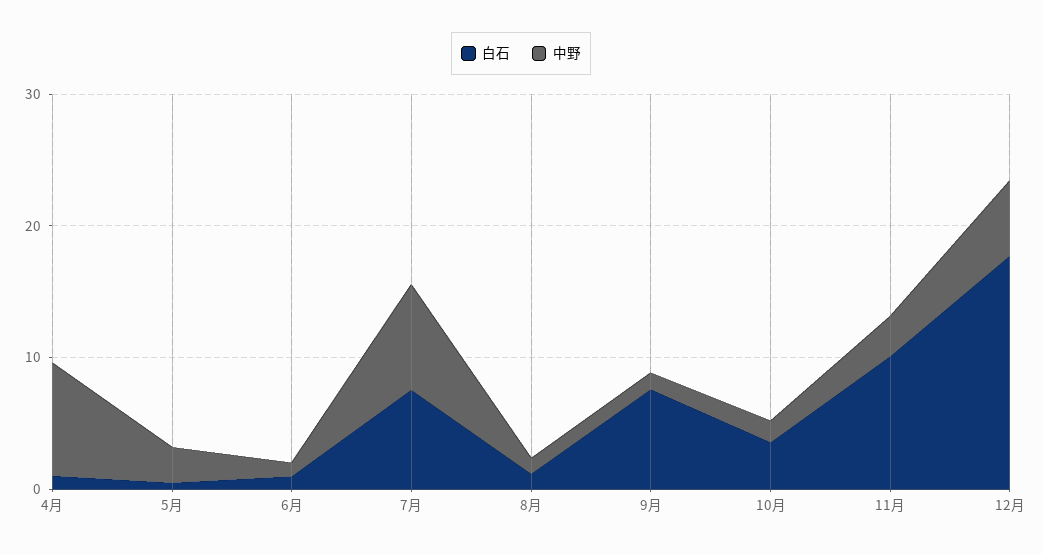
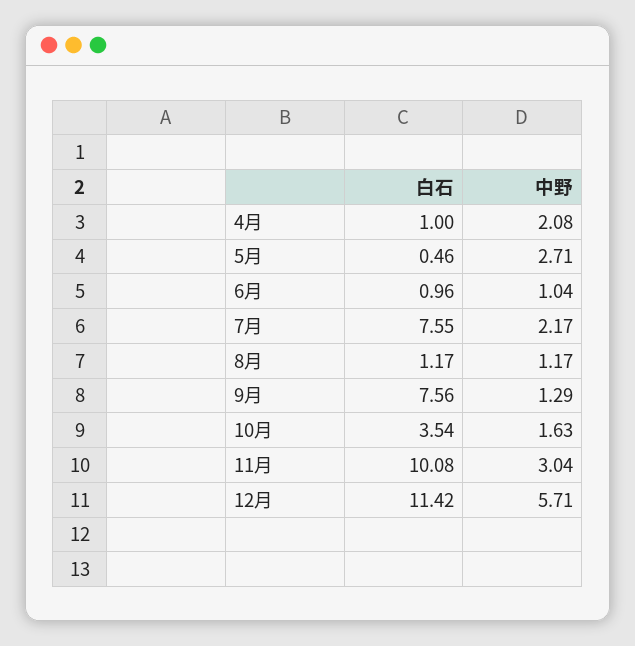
中野, 4月: 8 -> 2.08
中野, 7月: 8 -> 2.17
白石, 12月: 18 -> 11.42

